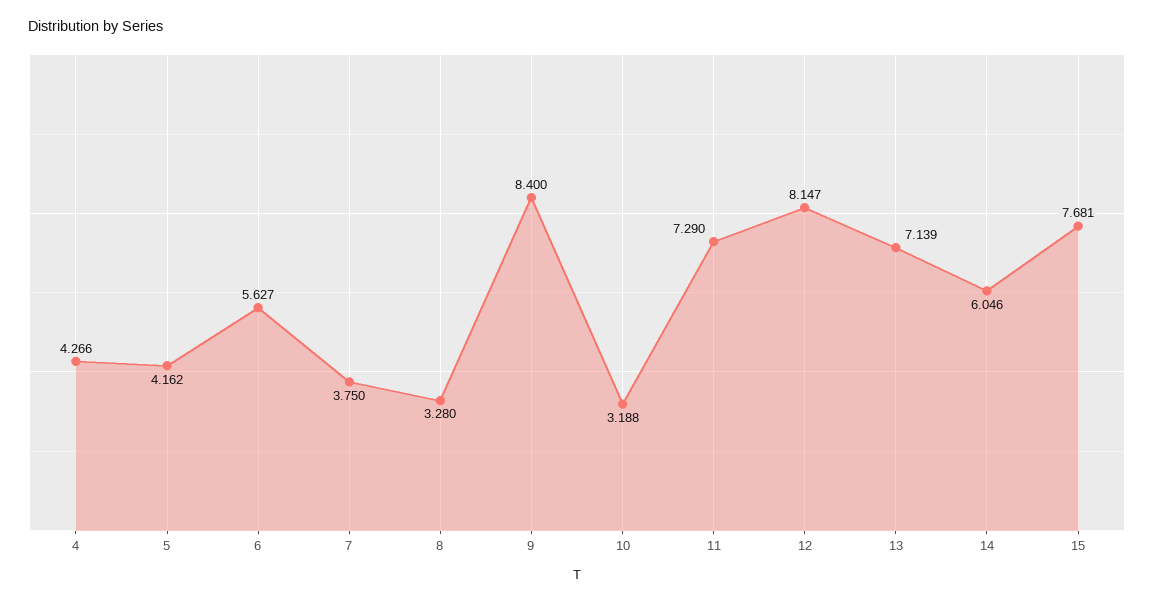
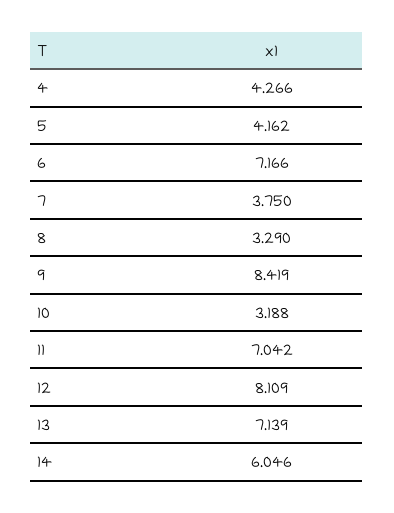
6: 5.627 -> 7.166
8: 3.28 -> 3.29
9: 8.4 -> 8.419
11: 7.29 -> 7.042
12: 8.147 -> 8.109
15: 7.681 -> none

